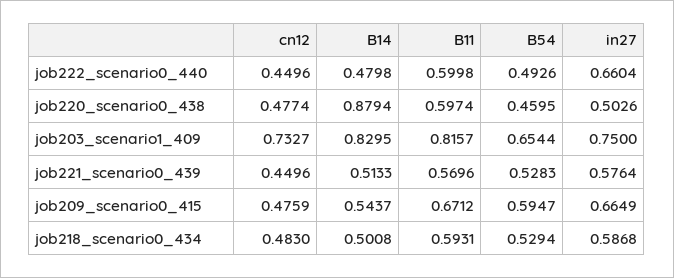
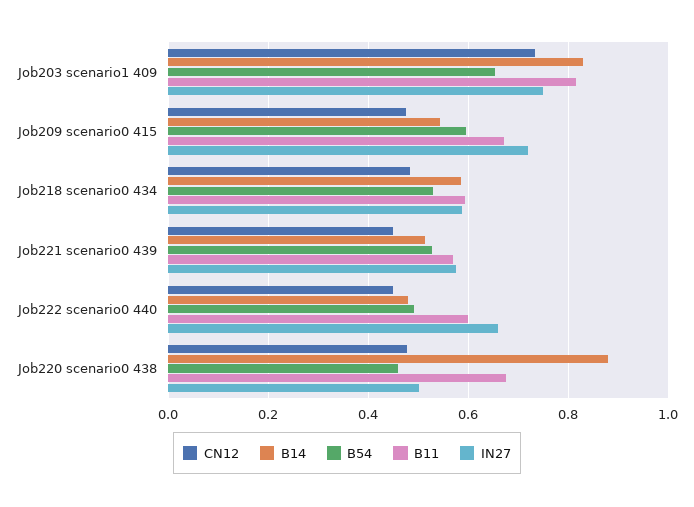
B11, job220_scenario0_438: 0.5974 -> 0.68
in27, job209_scenario0_415: 0.6649 -> 0.72
B14, job218_scenario0_434: 0.5008 -> 0.58

